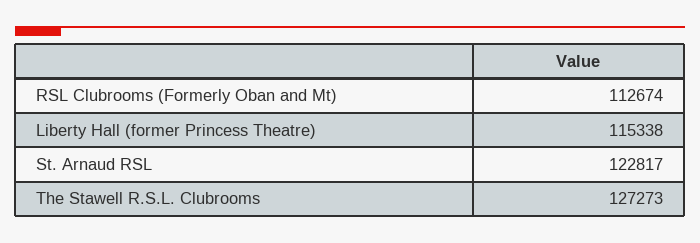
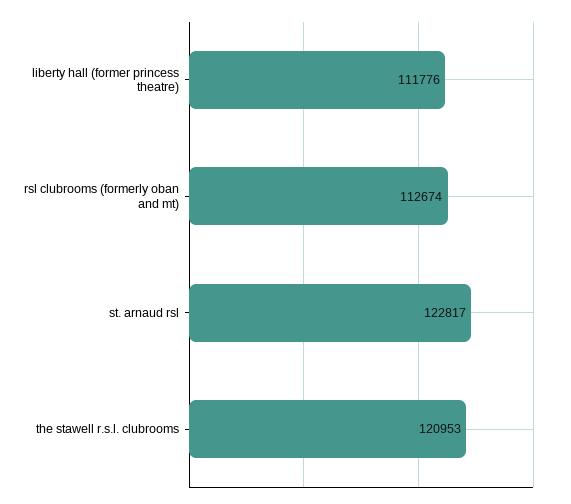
Liberty Hall (former Princess Theatre): 115338 -> 111776
The Stawell R.S.L. Clubrooms: 127273 -> 120953

